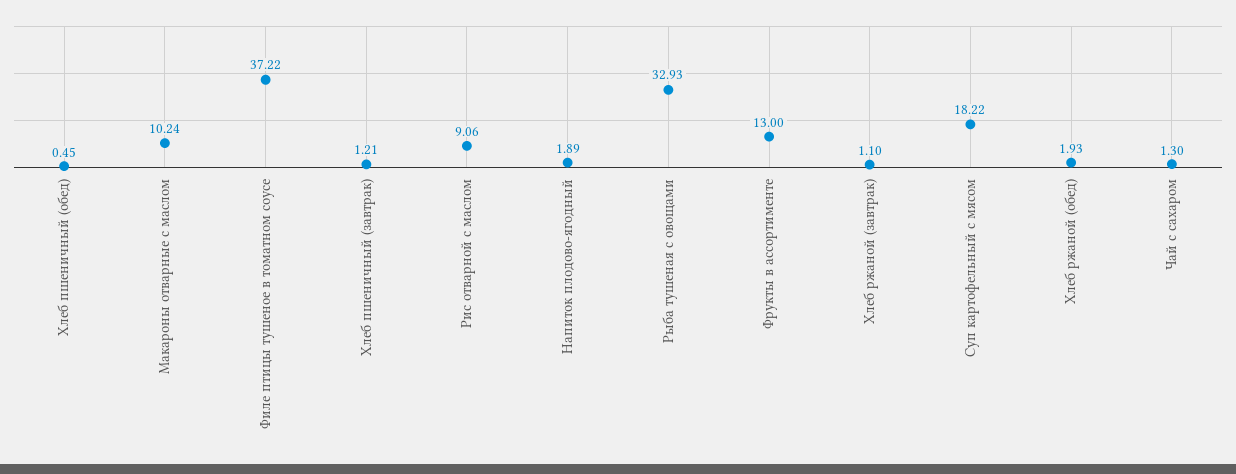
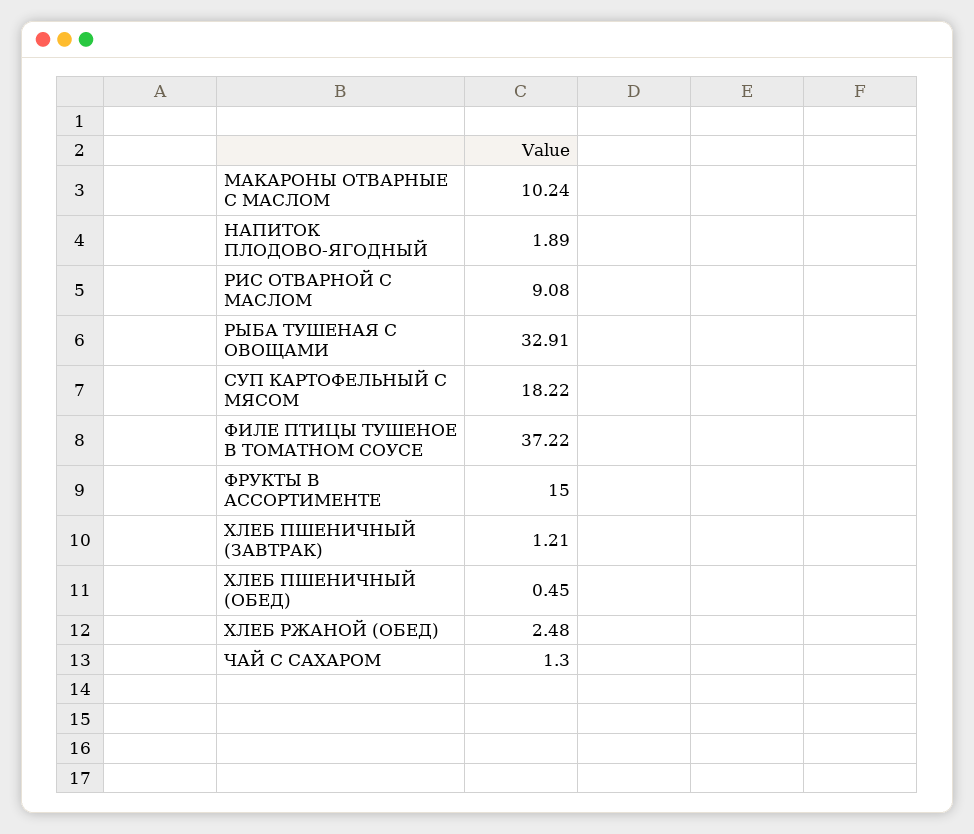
Рис отварной с маслом: 9.06 -> 9.08
Рыба тушеная с овощами: 32.93 -> 32.91
Фрукты в ассортименте: 13 -> 15
Хлеб ржаной (завтрак): 1.1 -> none
Хлеб ржаной (обед): 1.93 -> 2.48

